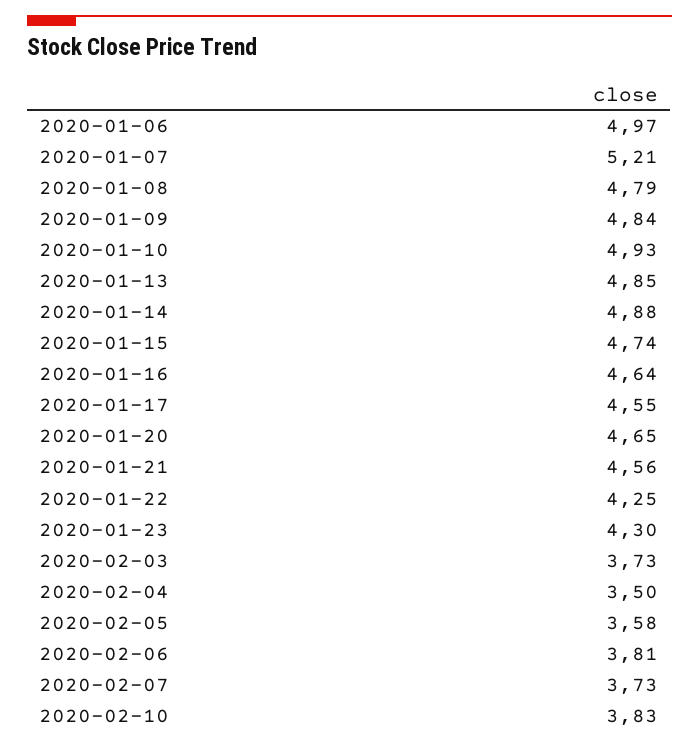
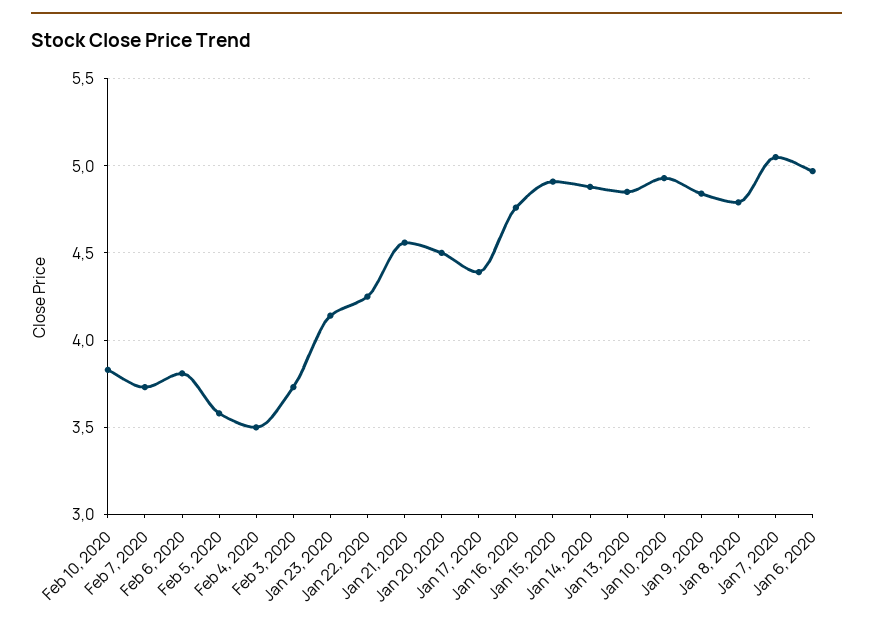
2020-01-07: 5.21 -> 5.05
2020-01-15: 4.74 -> 4.9
2020-01-16: 4.64 -> 4.75
2020-01-17: 4.55 -> 4.4
2020-01-20: 4.65 -> 4.5
2020-01-23: 4.3 -> 4.15

